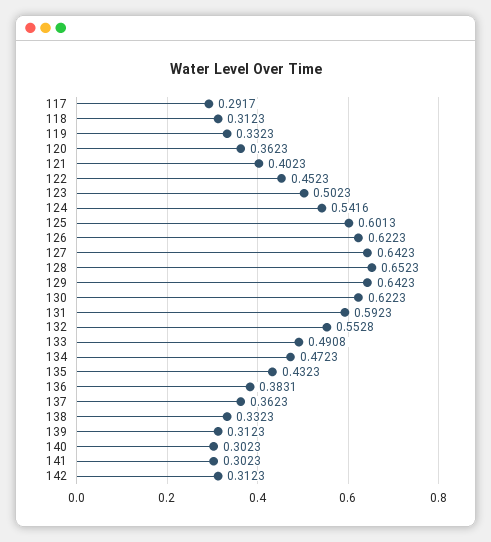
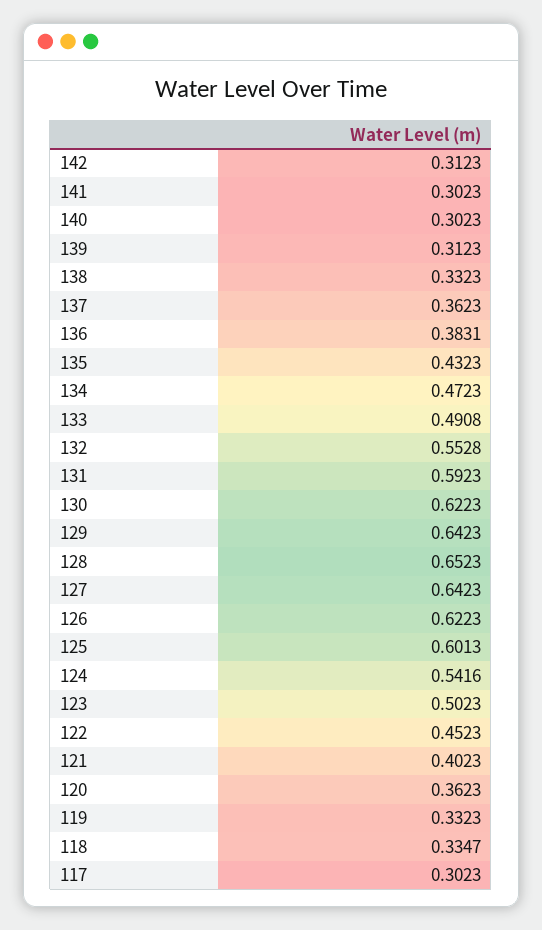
117: 0.2917 -> 0.3023
118: 0.3123 -> 0.3347

